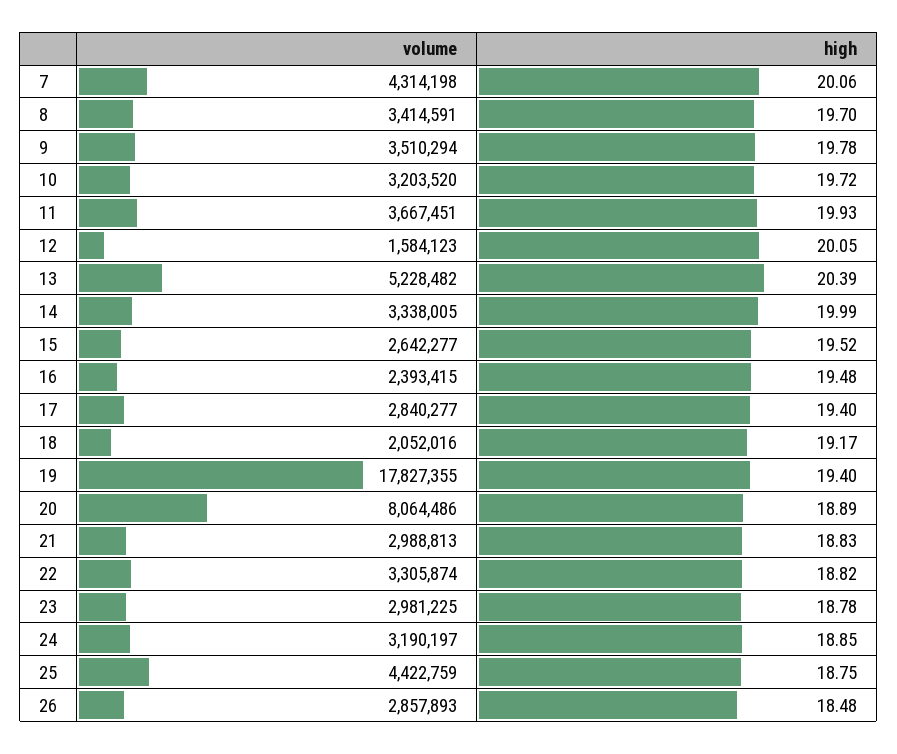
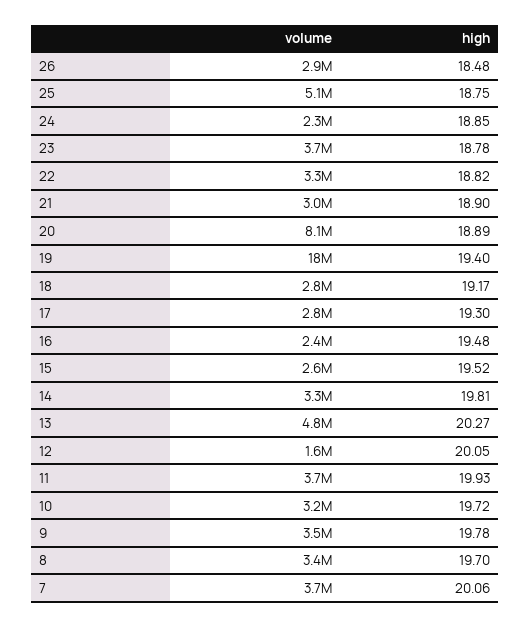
volume, 7: 4314198 -> 3700000
volume, 13: 5228482 -> 4800000
high, 13: 20.39 -> 20.27
high, 14: 19.99 -> 19.81
high, 17: 19.4 -> 19.3
volume, 18: 2052016 -> 2800000
high, 21: 18.83 -> 18.9
volume, 23: 2981225 -> 3700000
volume, 24: 3190197 -> 2300000
volume, 25: 4422759 -> 5100000

